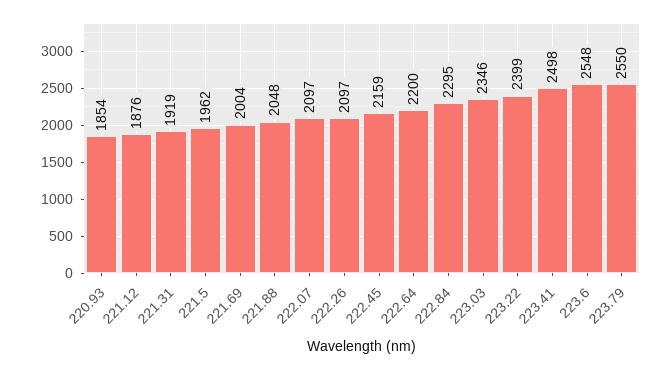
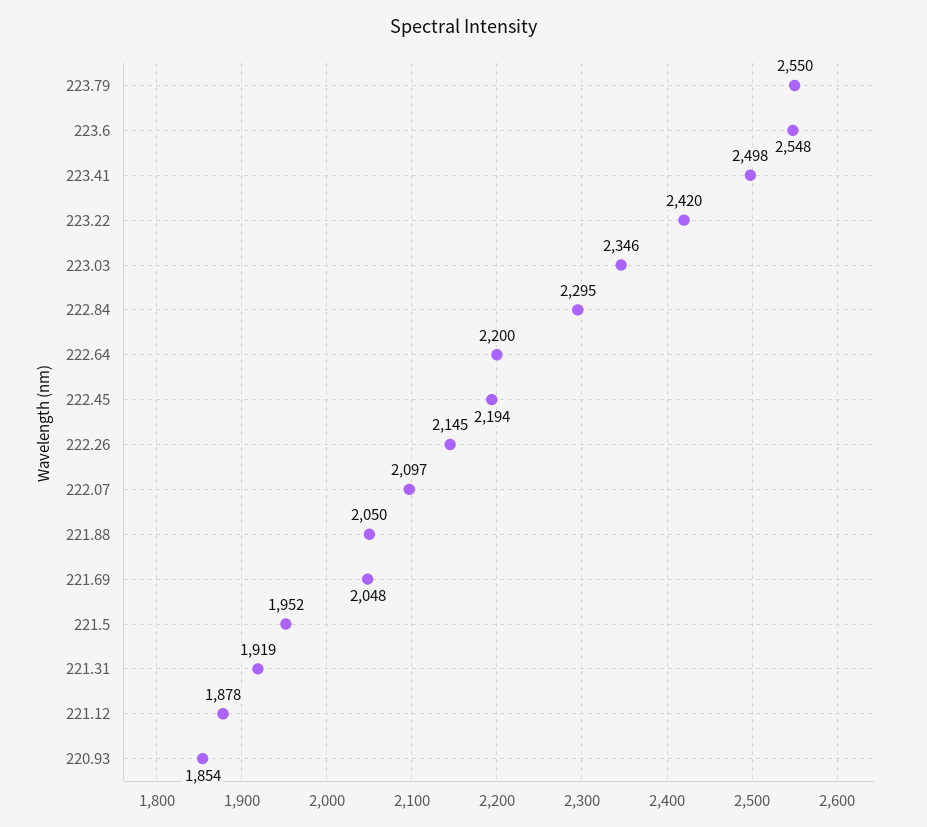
221.12: 1876 -> 1878
221.5: 1962 -> 1952
221.69: 2004 -> 2048
221.88: 2048 -> 2050
222.26: 2097 -> 2145
222.45: 2159 -> 2194
223.22: 2399 -> 2420

